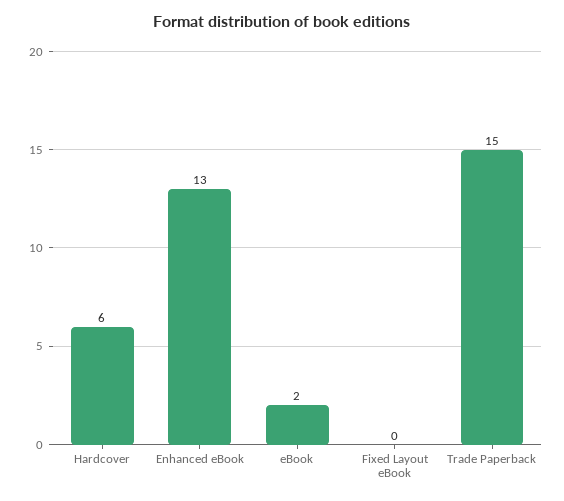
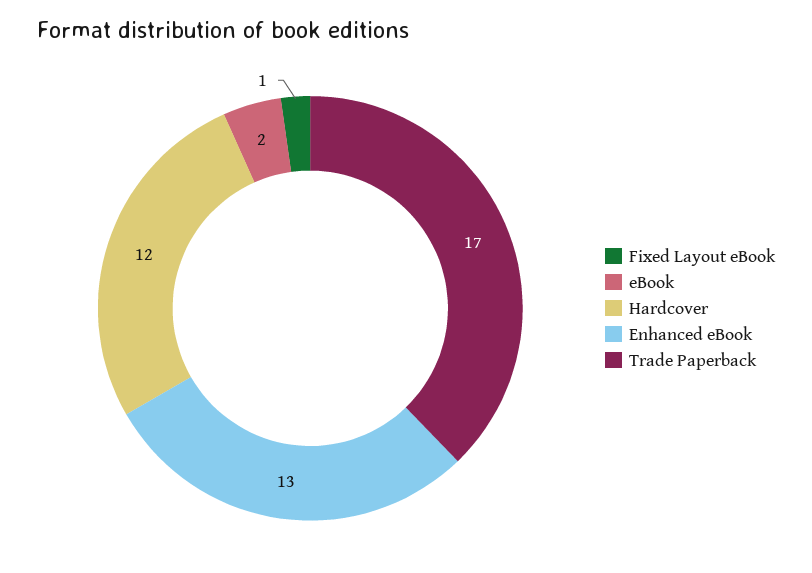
Hardcover: 6 -> 12
Fixed Layout eBook: 0 -> 1
Trade Paperback: 15 -> 17

